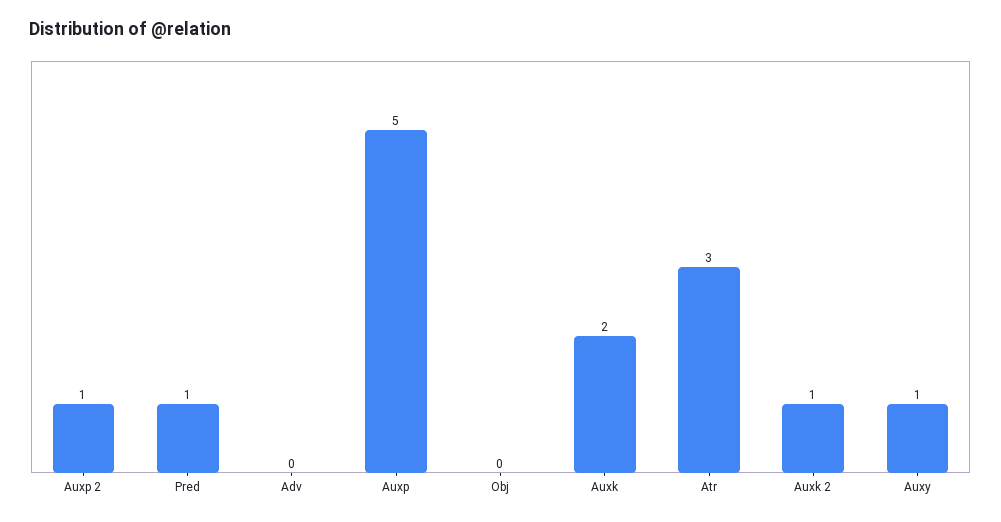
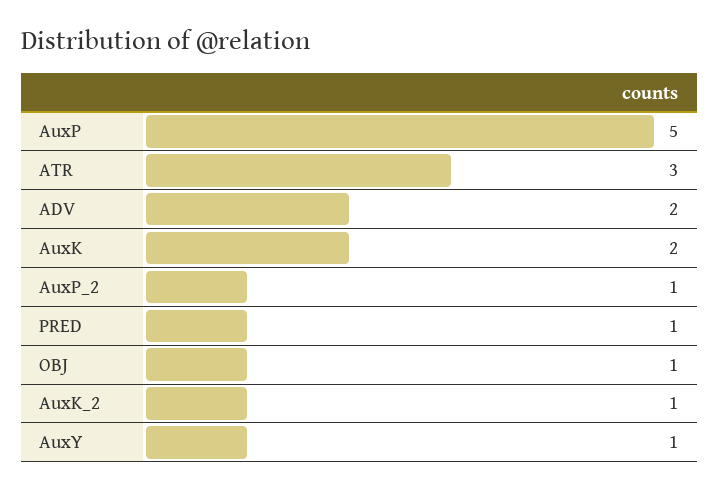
Adv: 0 -> 2
Obj: 0 -> 1

